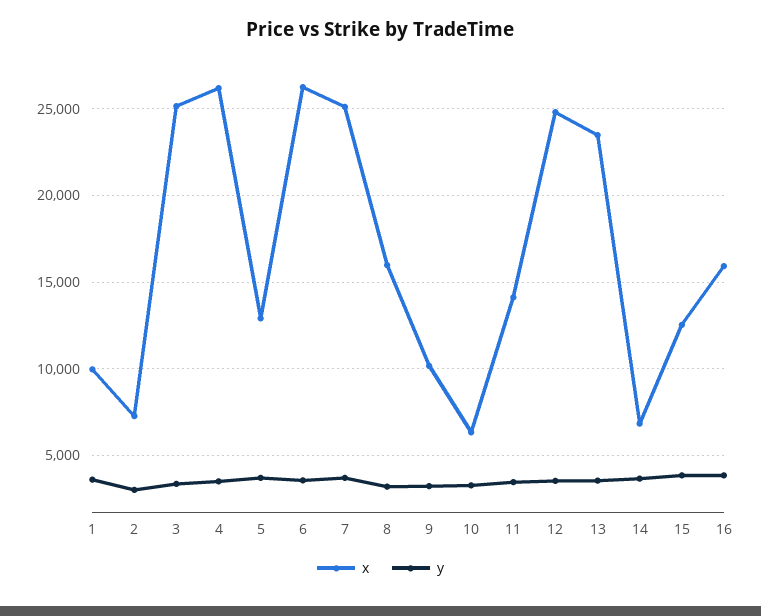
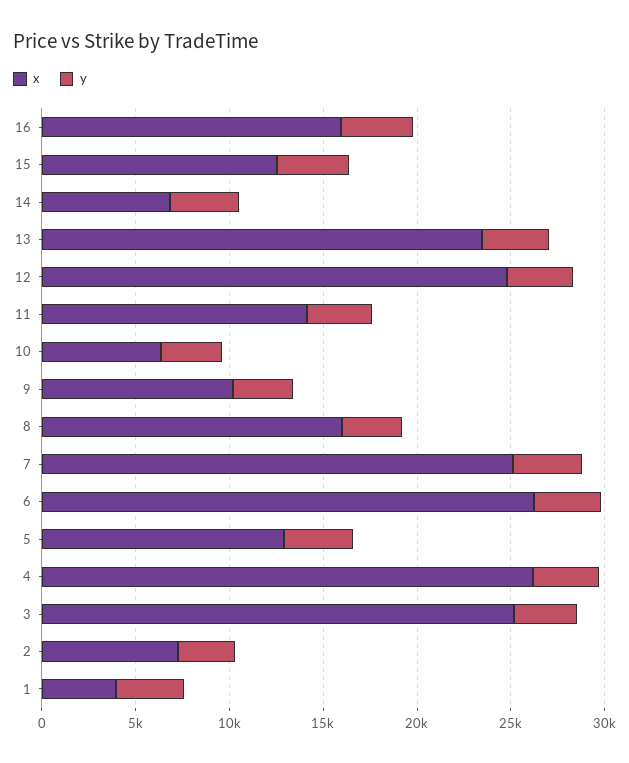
x, 1: 10000 -> 4000

